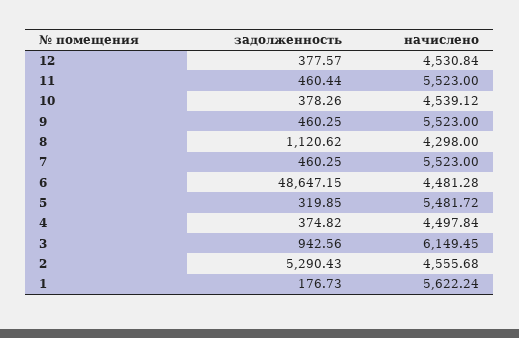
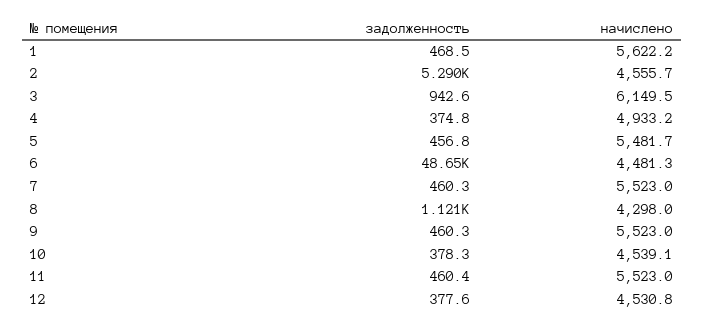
задолженность, 5: 319.85 -> 456.8
начислено, 4: 4497.84 -> 4933.2
задолженность, 1: 176.73 -> 468.5

